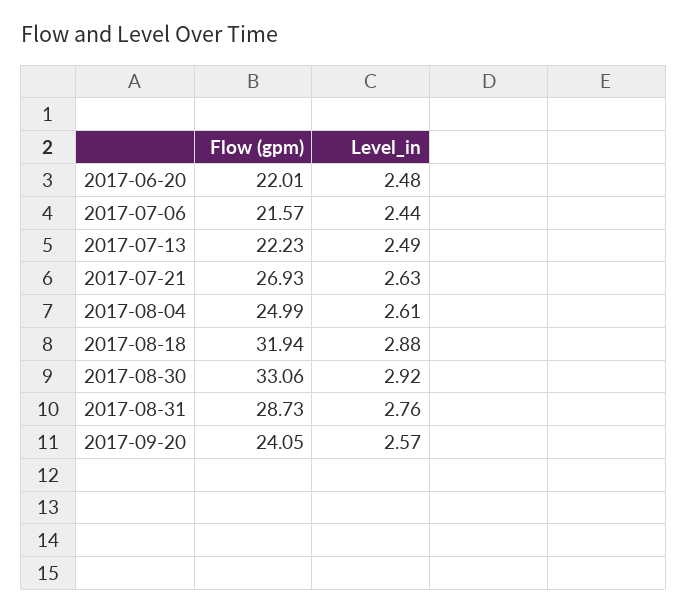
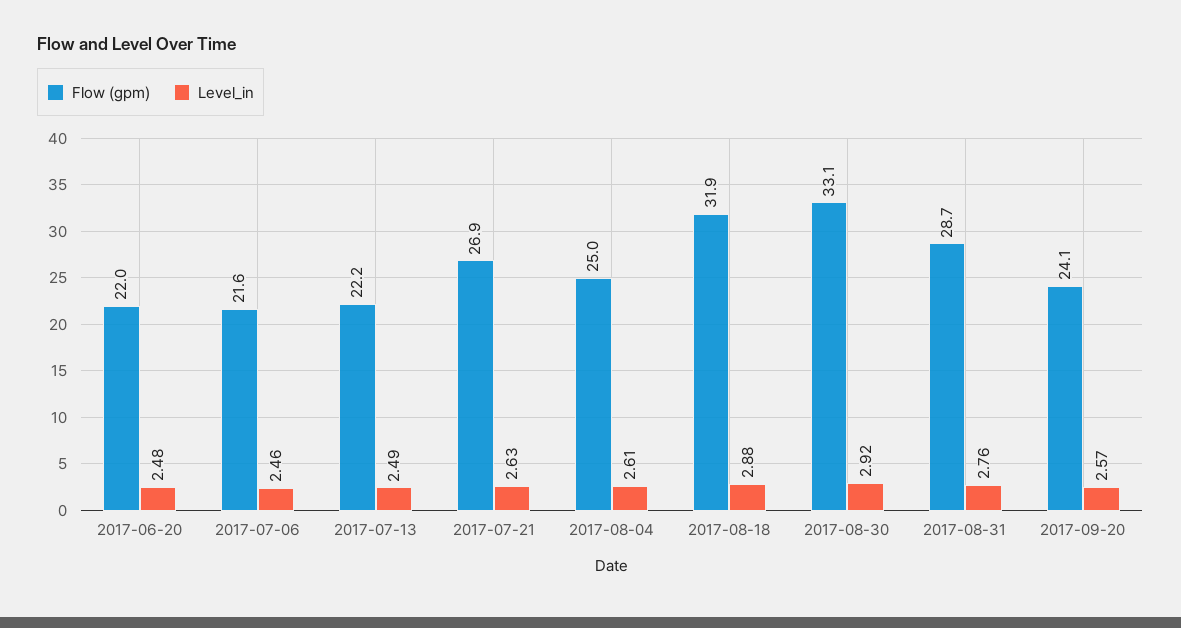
Level_in, 2017-07-06: 2.44 -> 2.46

